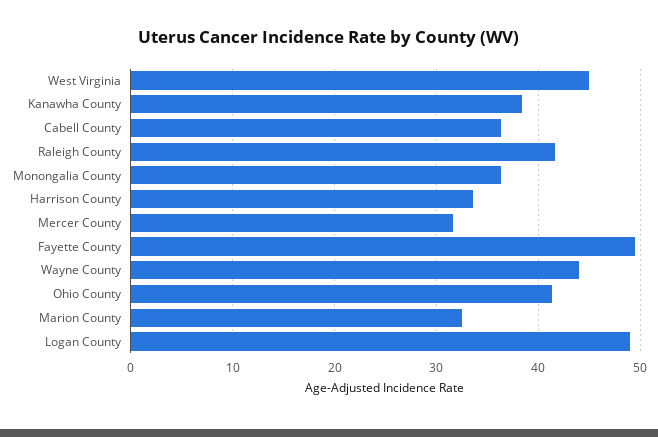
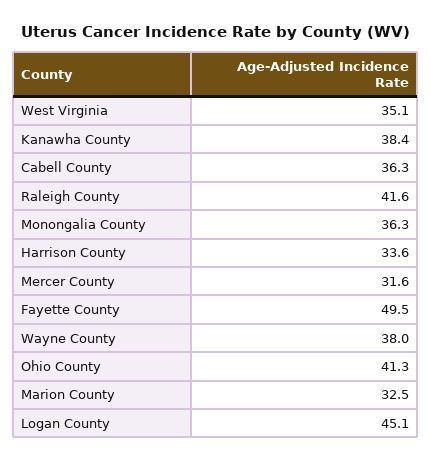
West Virginia: 45 -> 35.1
Wayne County: 44 -> 38
Logan County: 49 -> 45.1

